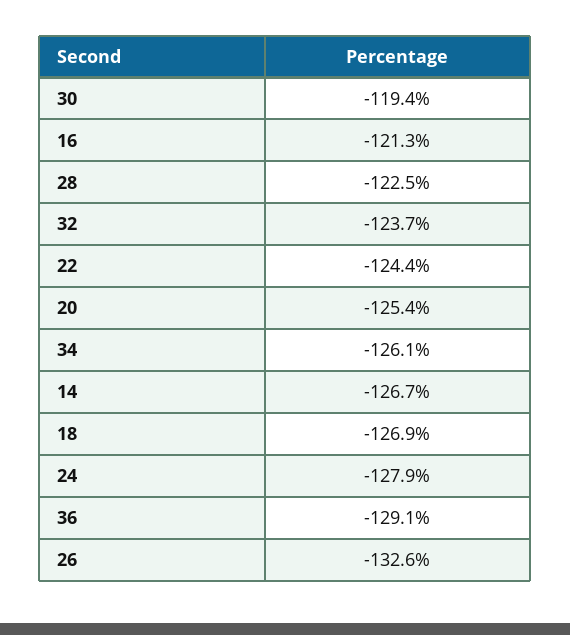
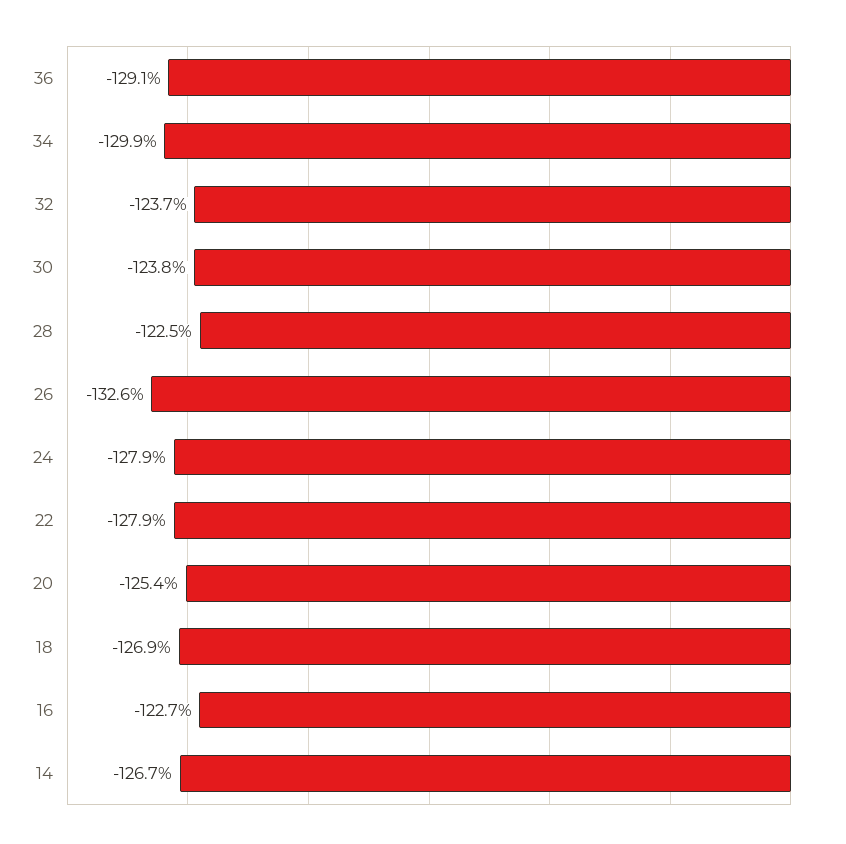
30: -119.4 -> -123.8
16: -121.3 -> -122.7
22: -124.4 -> -127.9
34: -126.1 -> -129.9

